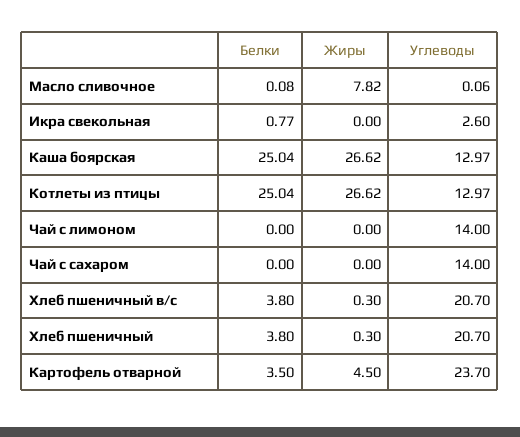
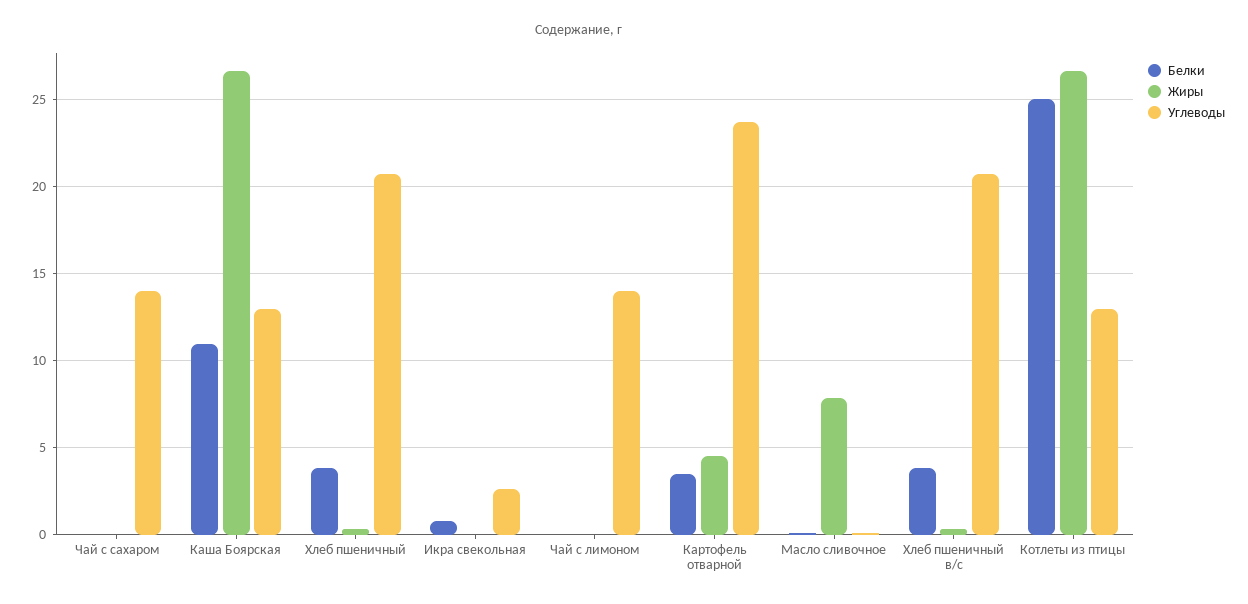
Белки, Каша боярская: 25.04 -> 11

